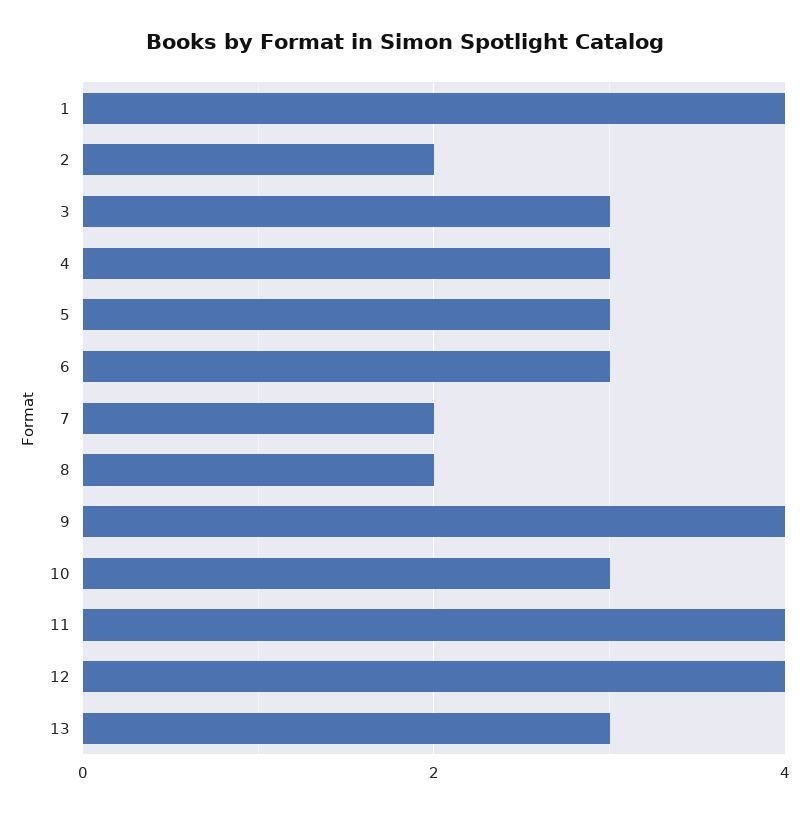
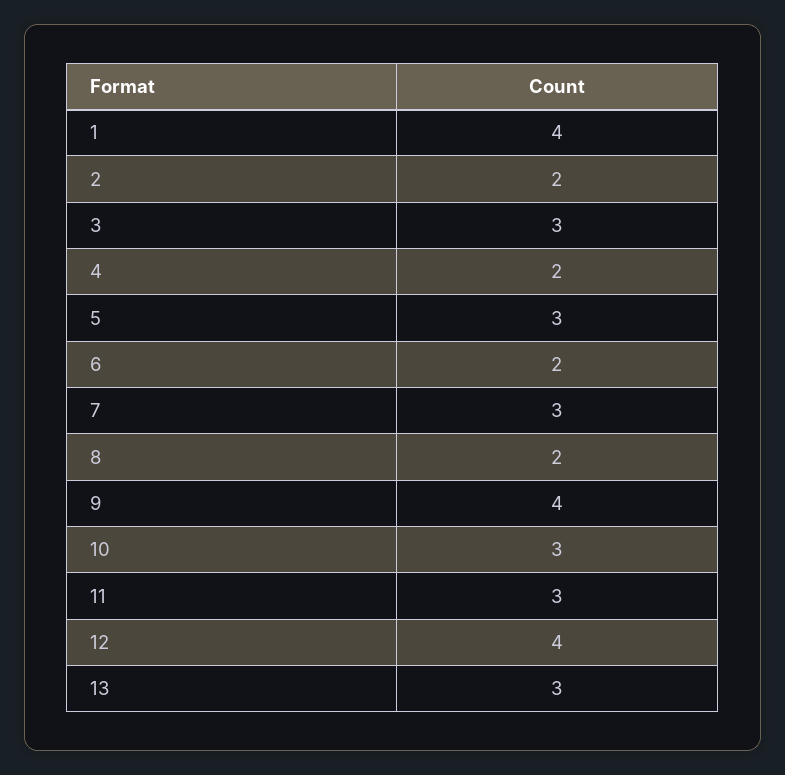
4: 3 -> 2
6: 3 -> 2
7: 2 -> 3
11: 4 -> 3

